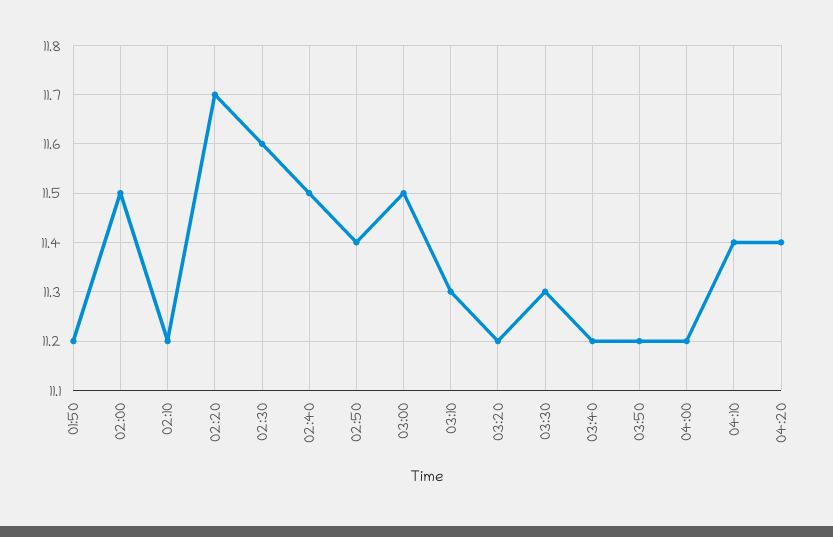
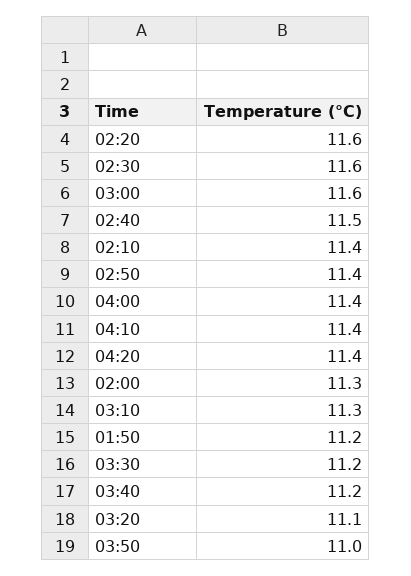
02:00: 11.5 -> 11.3
02:10: 11.2 -> 11.4
02:20: 11.7 -> 11.6
03:00: 11.5 -> 11.6
03:20: 11.2 -> 11.1
03:30: 11.3 -> 11.2
03:50: 11.2 -> 11
04:00: 11.2 -> 11.4

